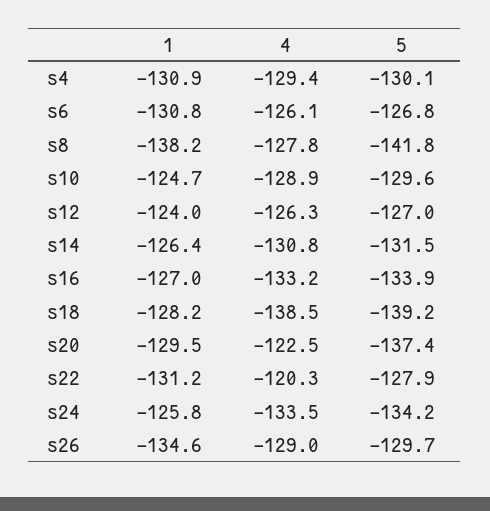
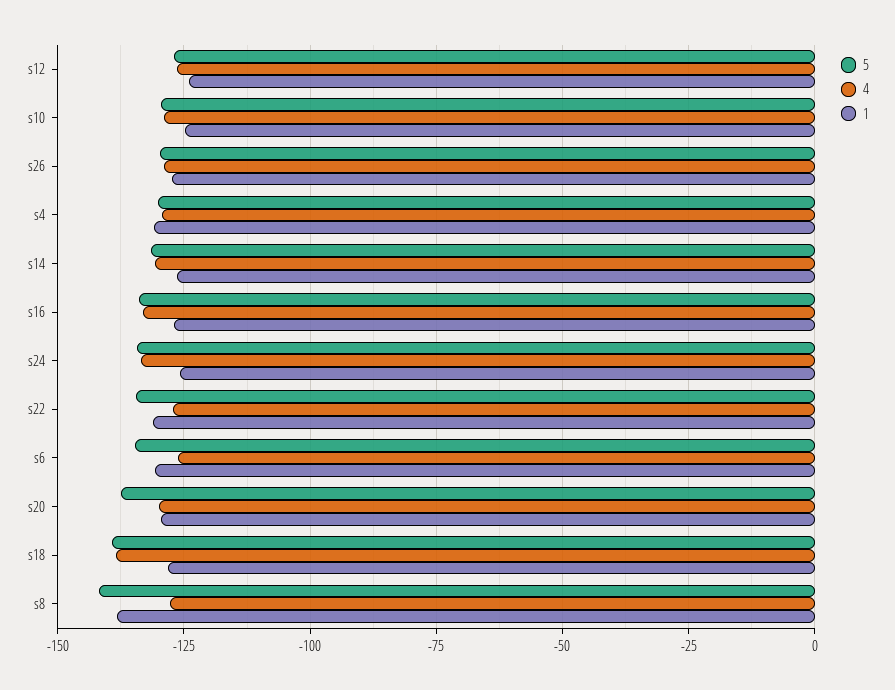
5, s6: -126.8 -> -135
4, s20: -122.5 -> -130
4, s22: -120.3 -> -127.5
5, s22: -127.9 -> -135
1, s26: -134.6 -> -127.5

